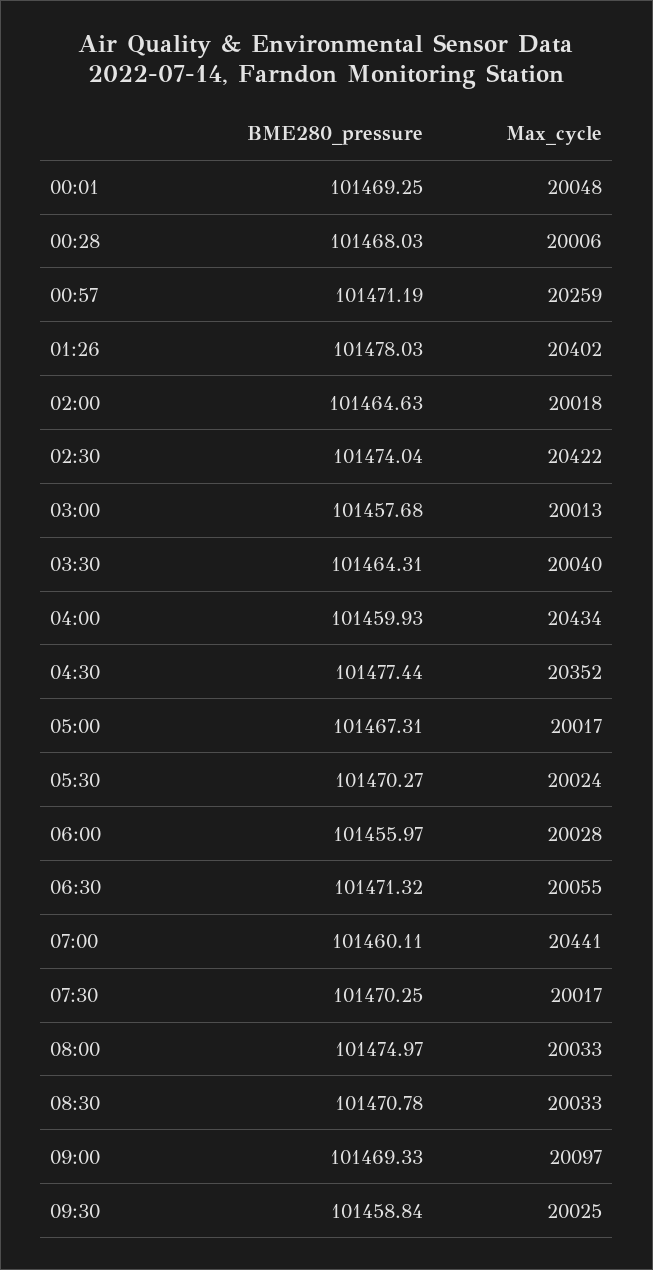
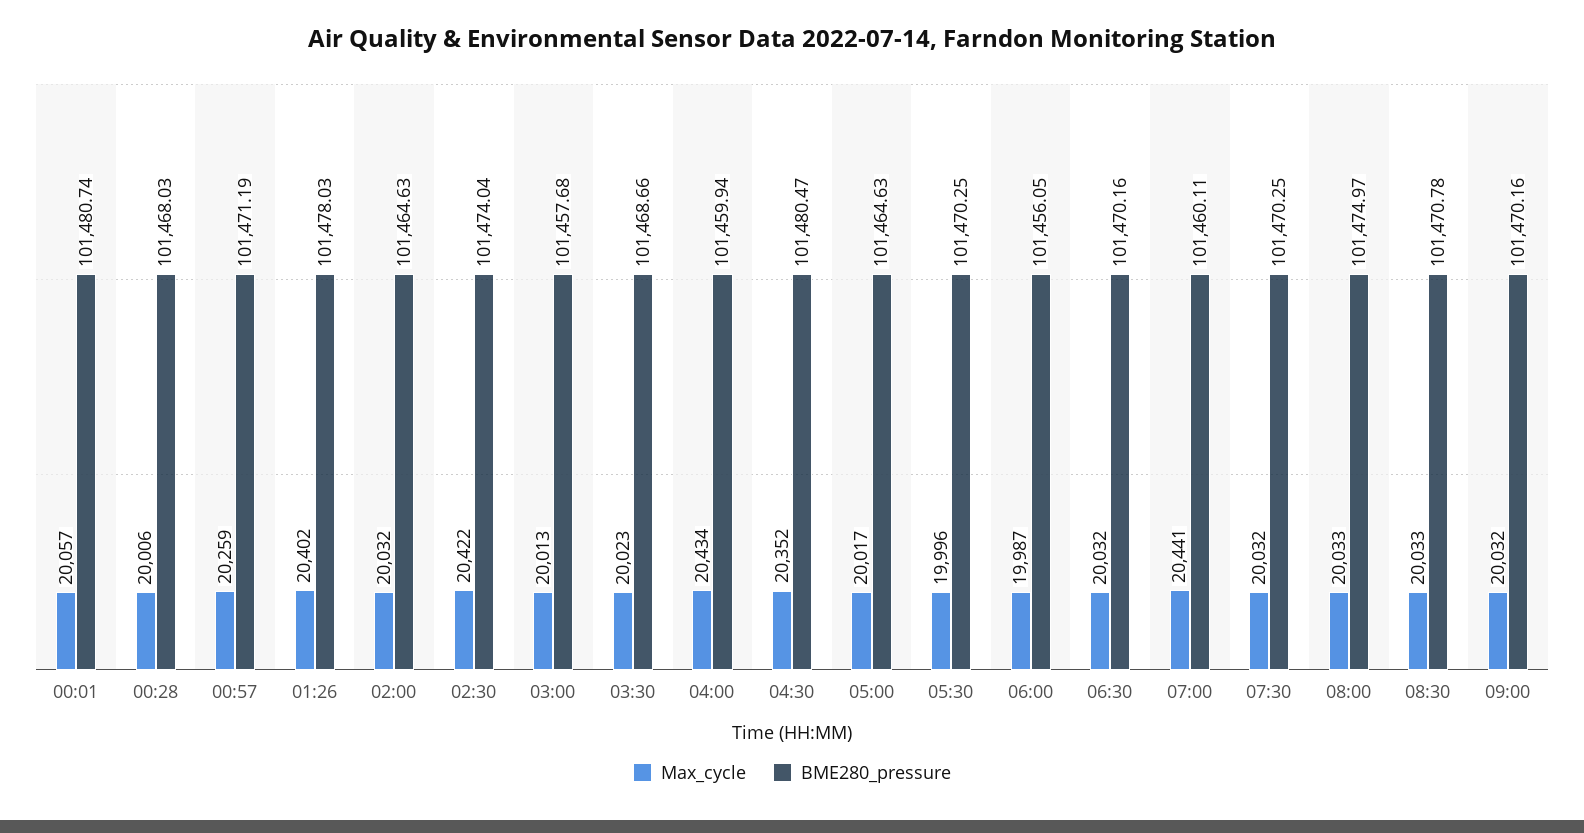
BME280_pressure, 00:01: 101469.25 -> 101480.74
Max_cycle, 00:01: 20048 -> 20057
Max_cycle, 02:00: 20018 -> 20032
BME280_pressure, 03:30: 101464.31 -> 101468.66
Max_cycle, 03:30: 20040 -> 20023
BME280_pressure, 04:00: 101459.93 -> 101459.94
BME280_pressure, 04:30: 101477.44 -> 101480.47
BME280_pressure, 05:00: 101467.31 -> 101464.63
BME280_pressure, 05:30: 101470.27 -> 101470.25
Max_cycle, 05:30: 20024 -> 19996
BME280_pressure, 06:00: 101455.97 -> 101456.05
Max_cycle, 06:00: 20028 -> 19987
BME280_pressure, 06:30: 101471.32 -> 101470.16
Max_cycle, 06:30: 20055 -> 20032
Max_cycle, 07:30: 20017 -> 20032
BME280_pressure, 09:00: 101469.33 -> 101470.16
Max_cycle, 09:00: 20097 -> 20032
BME280_pressure, 09:30: 101458.84 -> none
Max_cycle, 09:30: 20025 -> none

